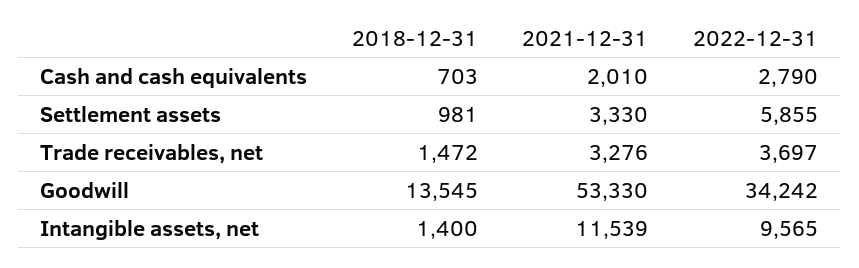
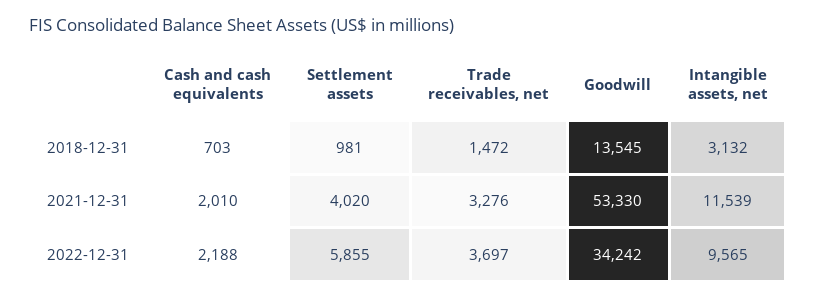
2022-12-31, Cash and cash equivalents: 2790 -> 2188
2021-12-31, Settlement assets: 3330 -> 4020
2018-12-31, Intangible assets, net: 1400 -> 3132

